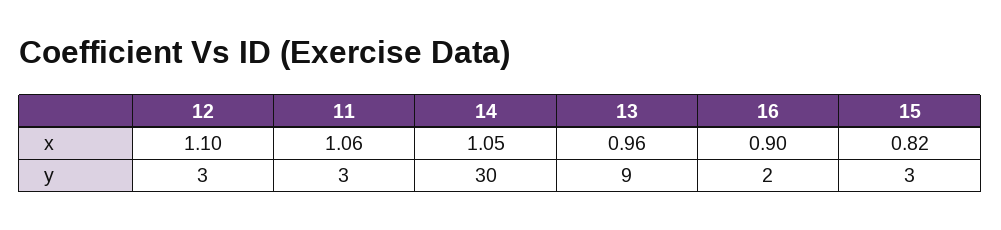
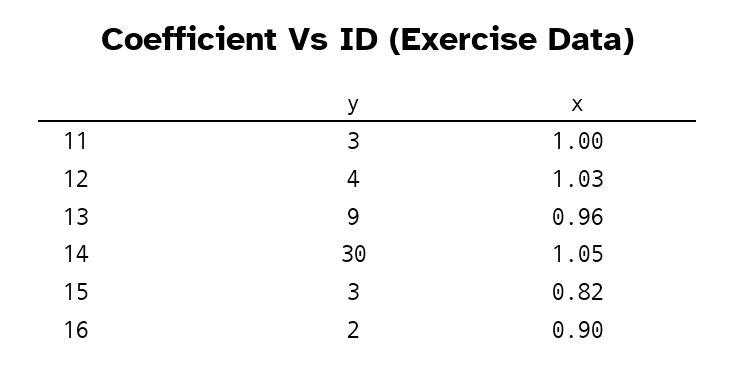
12, x: 1.1 -> 1.03
11, x: 1.06 -> 1
12, y: 3 -> 4

